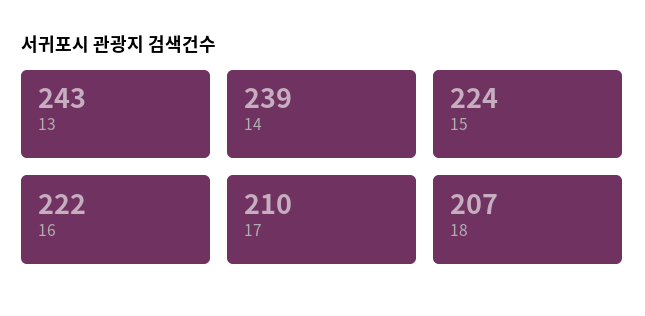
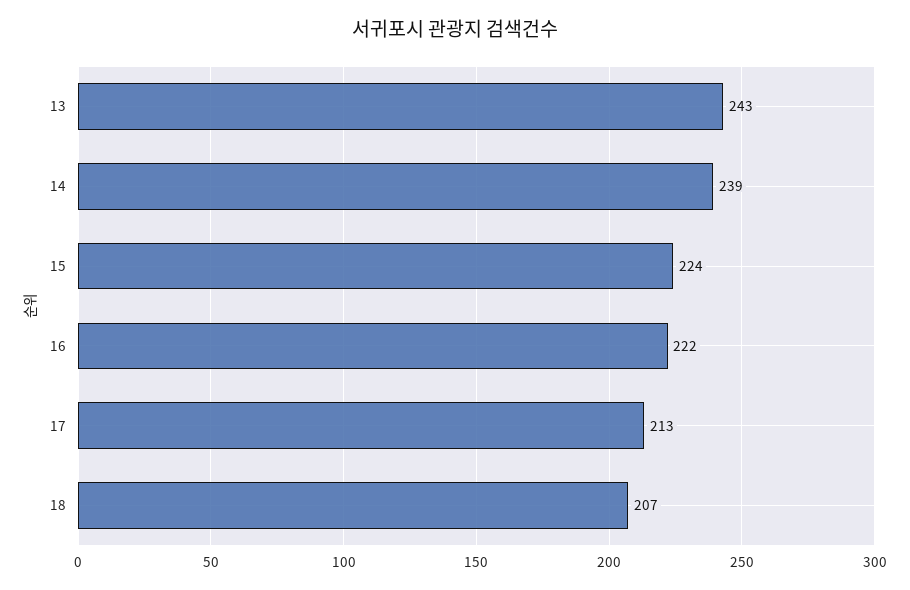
17: 210 -> 213

